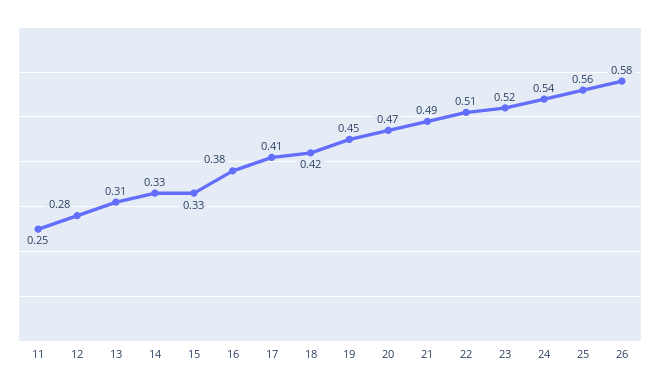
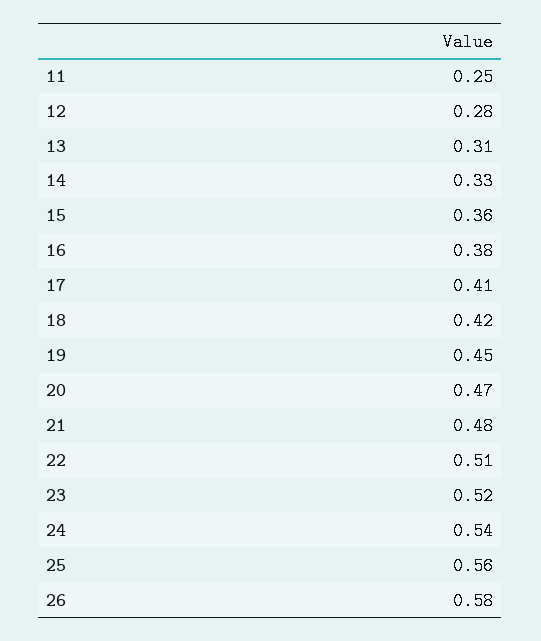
15: 0.33 -> 0.36
21: 0.49 -> 0.48

